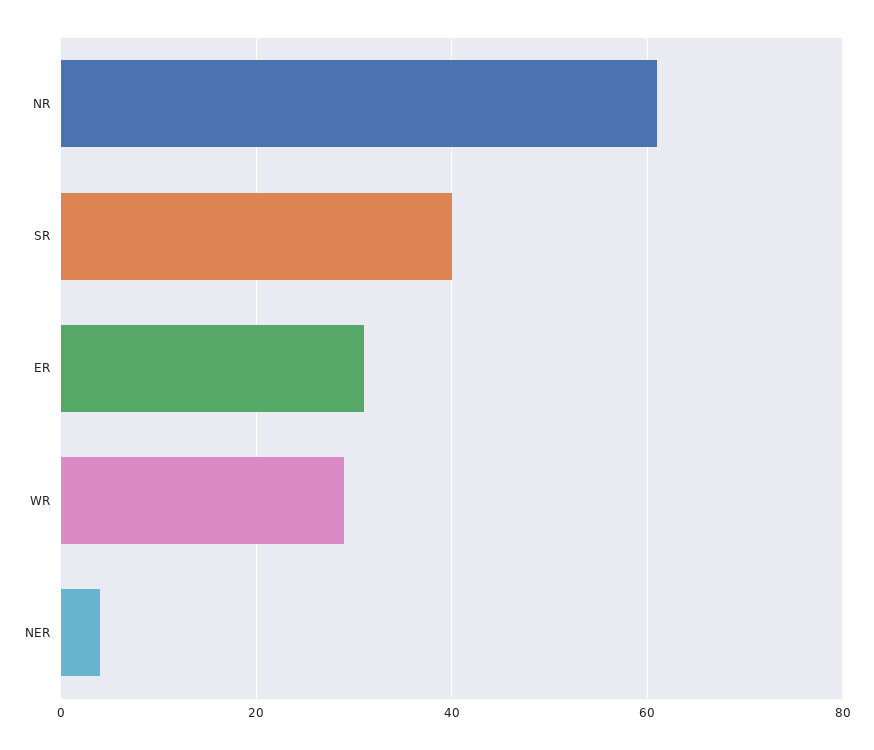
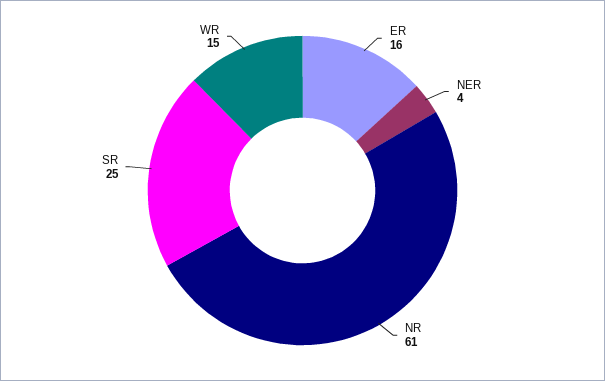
SR: 40 -> 25
ER: 30 -> 16
WR: 30 -> 15

